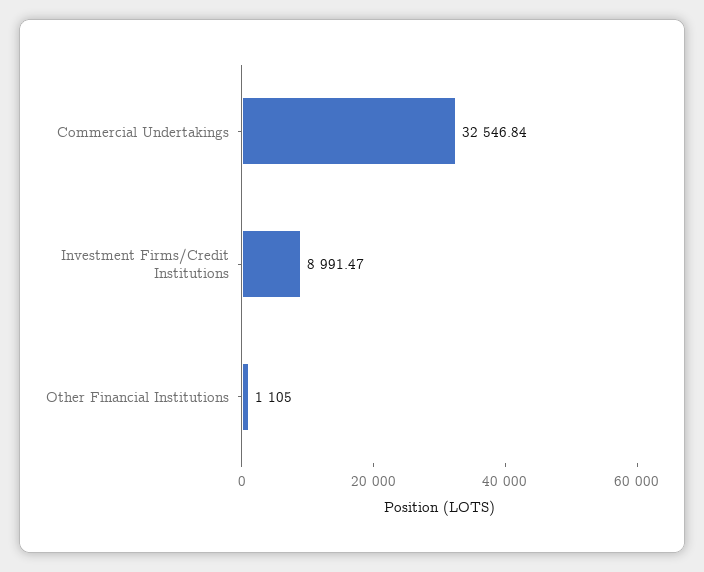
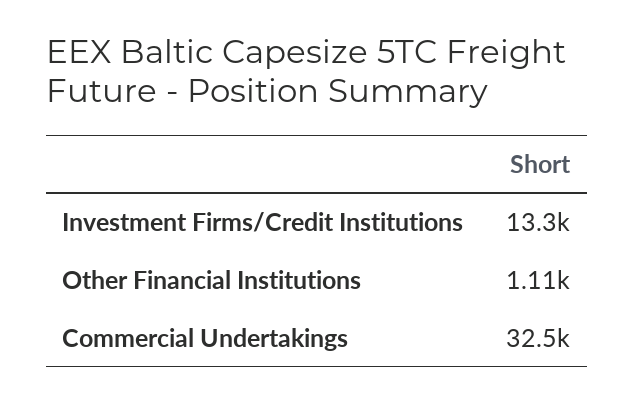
Investment Firms/Credit Institutions: 8991.47 -> 13300

